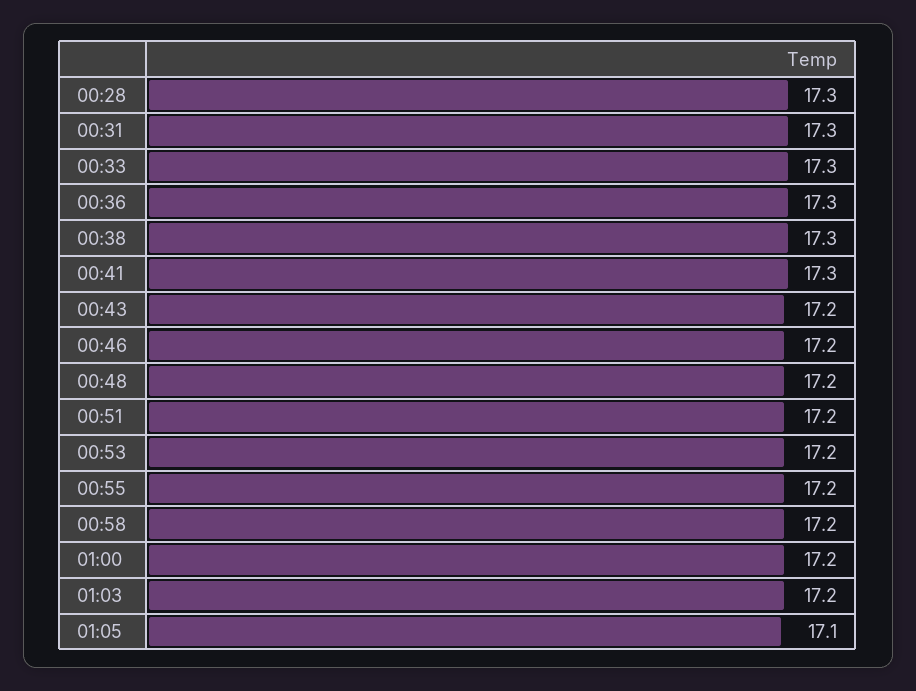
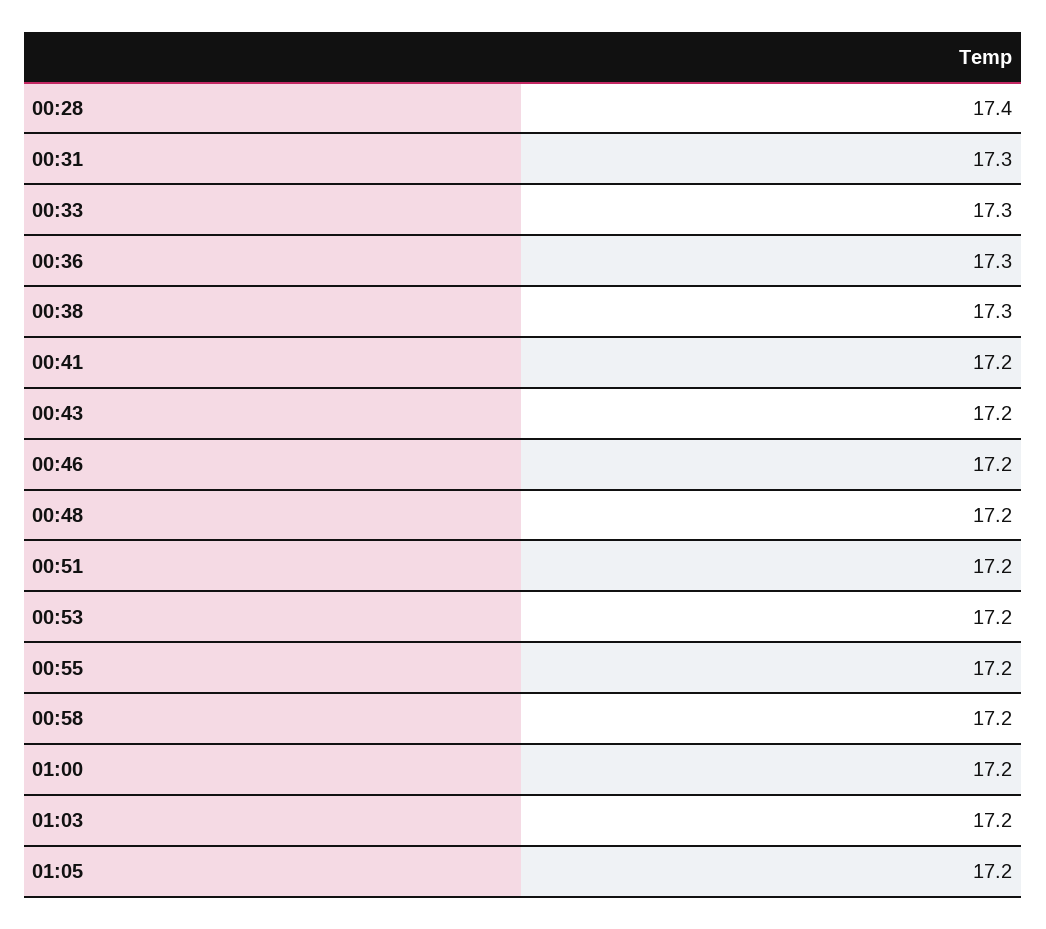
00:28: 17.3 -> 17.4
00:41: 17.3 -> 17.2
01:05: 17.1 -> 17.2

